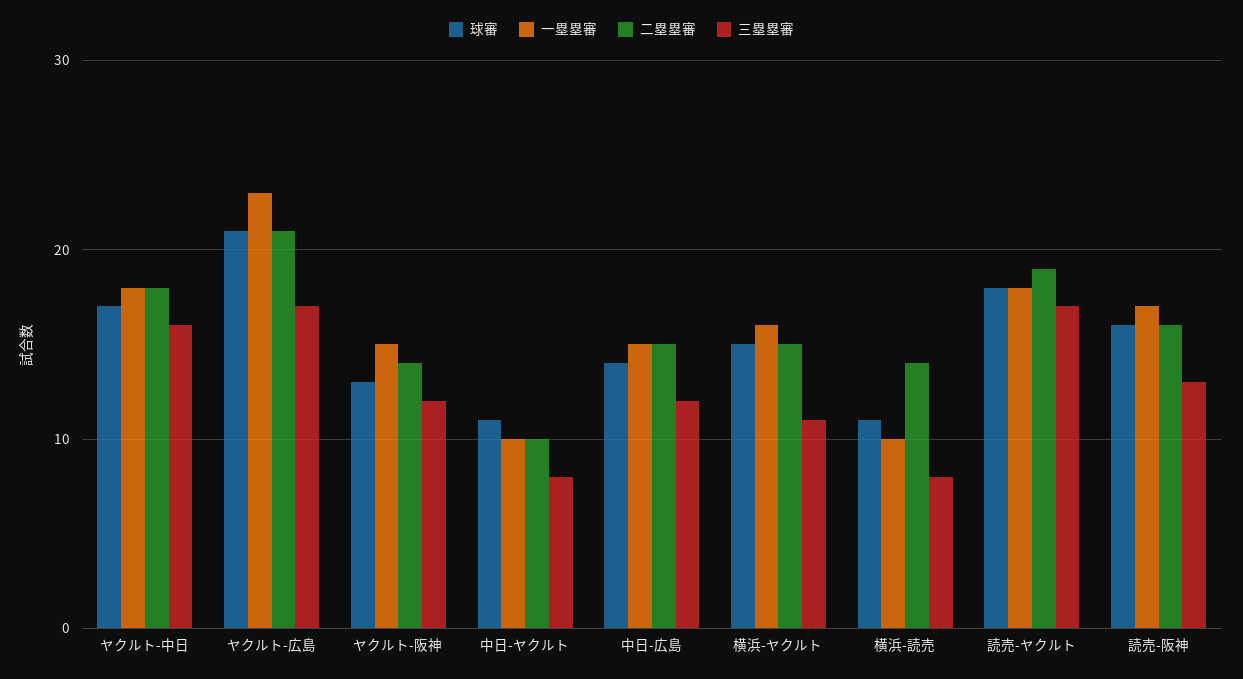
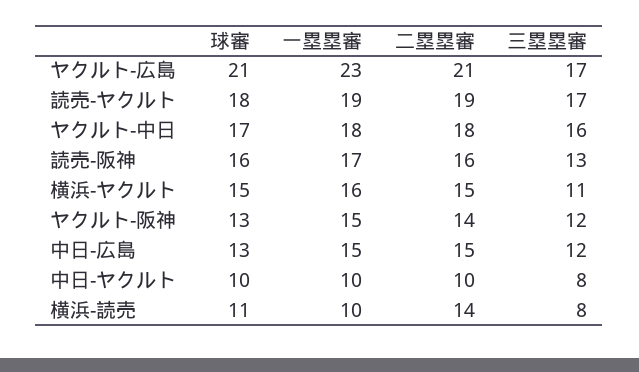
球審, 中日-ヤクルト: 11 -> 10
球審, 中日-広島: 14 -> 13
一塁塁審, 読売-ヤクルト: 18 -> 19

